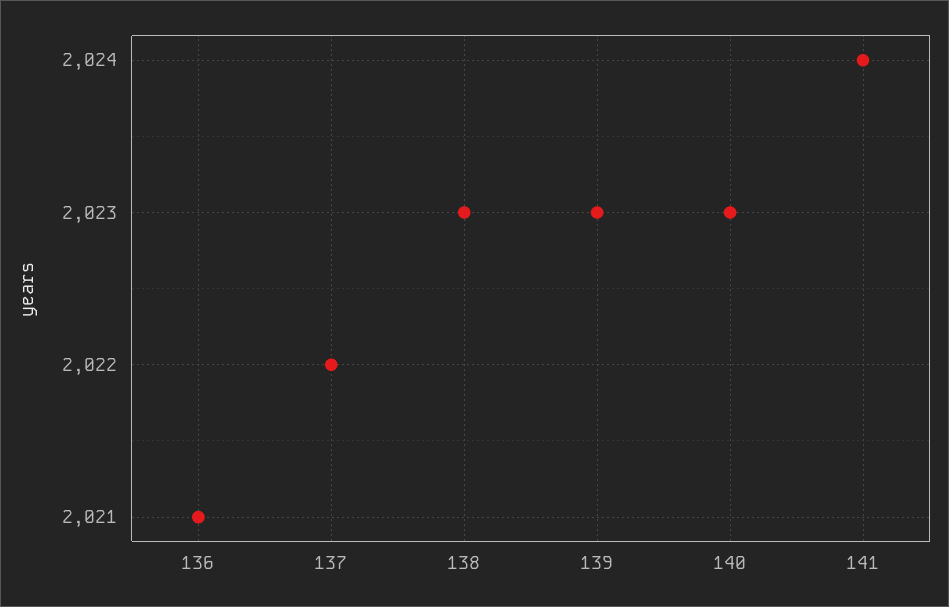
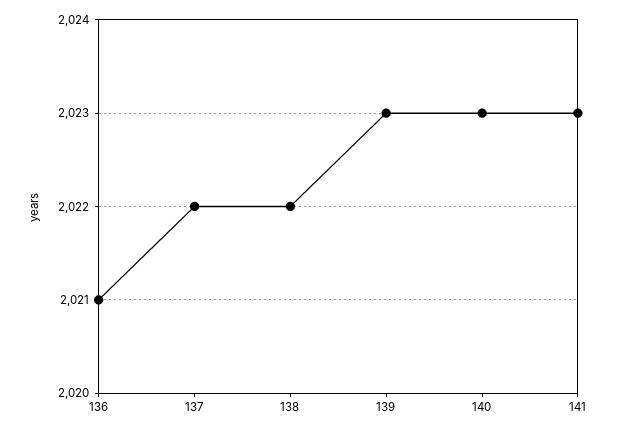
138: 2023 -> 2022
141: 2024 -> 2023

